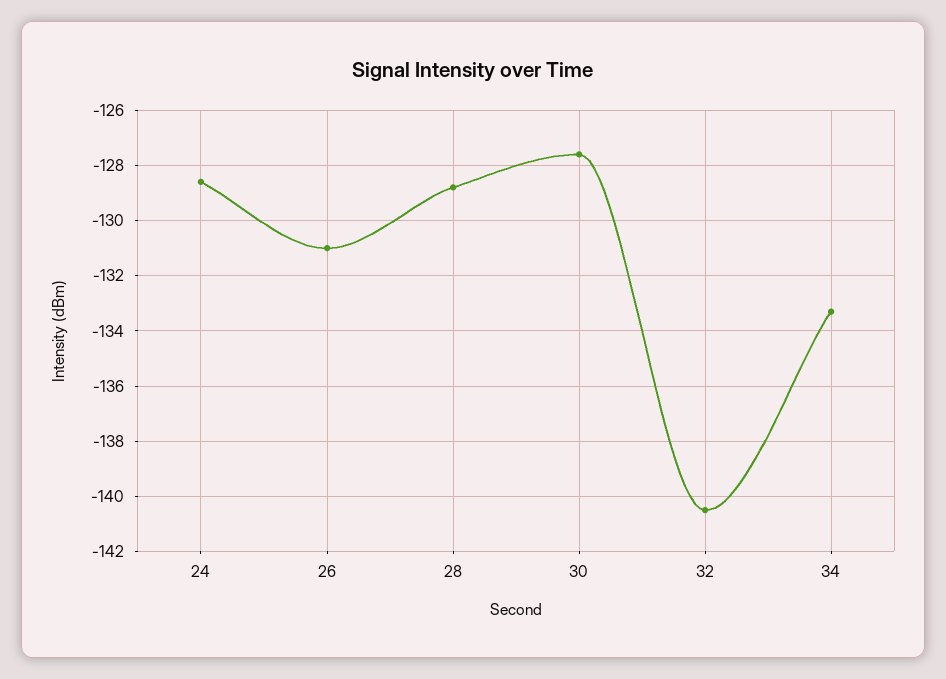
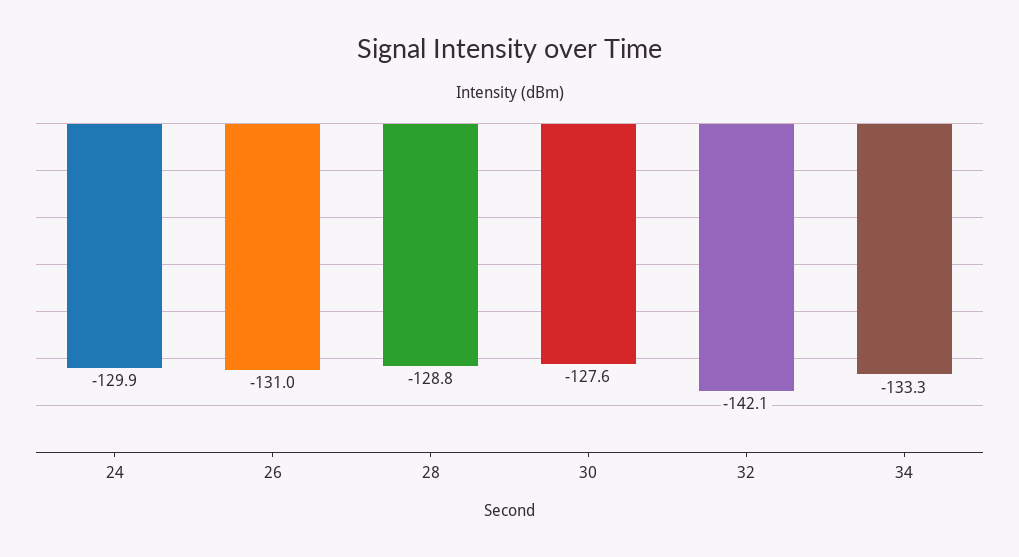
24: -128.5 -> -129.9
32: -140.5 -> -142.1

